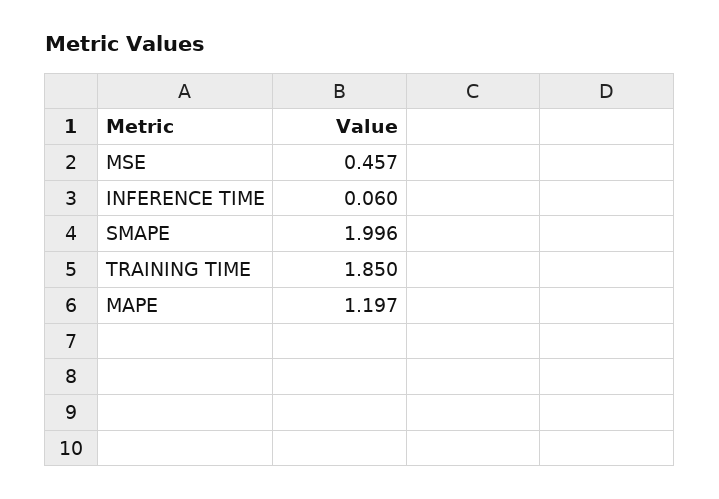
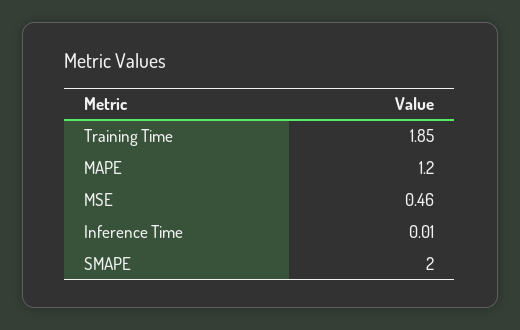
INFERENCE TIME: 0.06 -> 0.01

